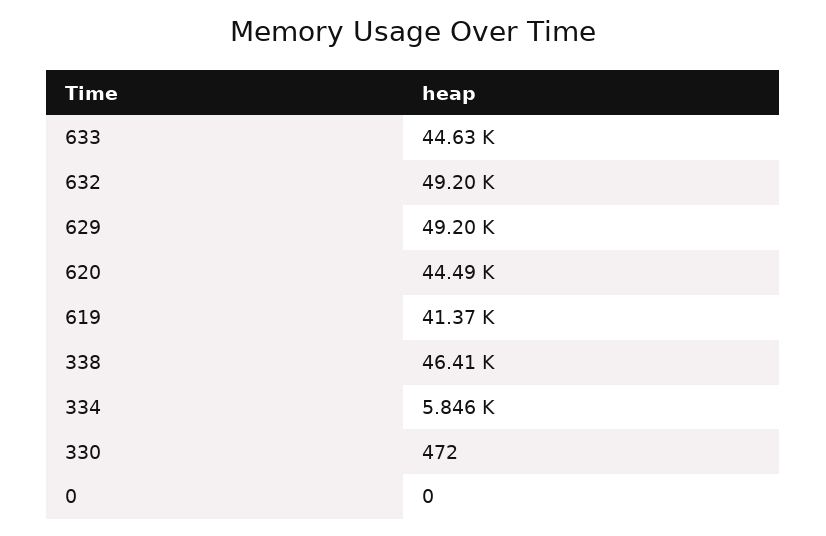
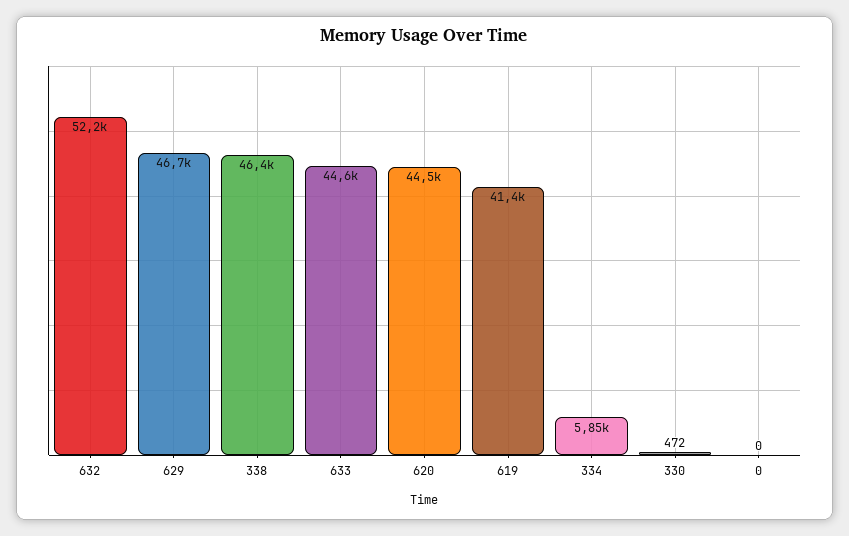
632: 49200 -> 52200
629: 49200 -> 46700

